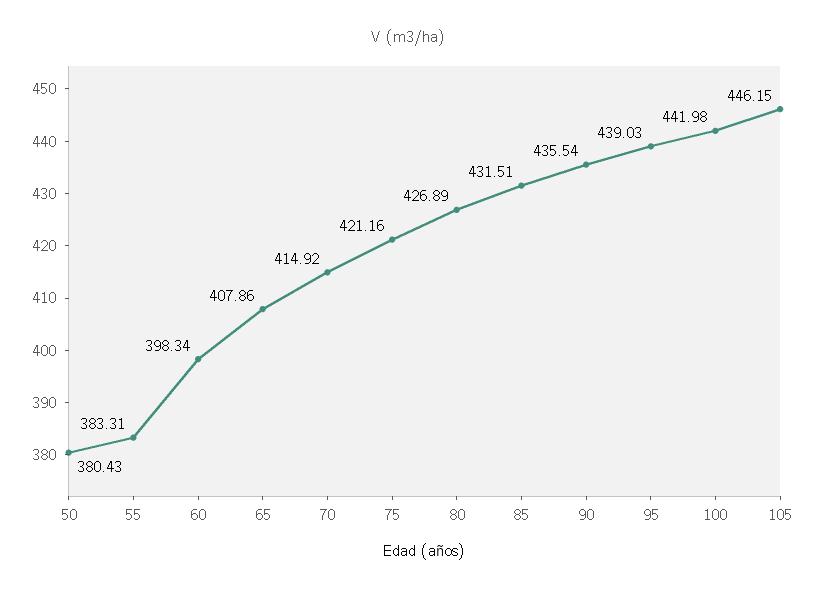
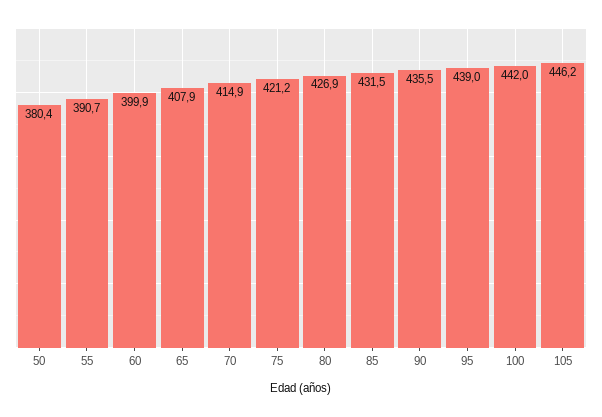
55: 383.31 -> 390.7
60: 398.34 -> 399.9

